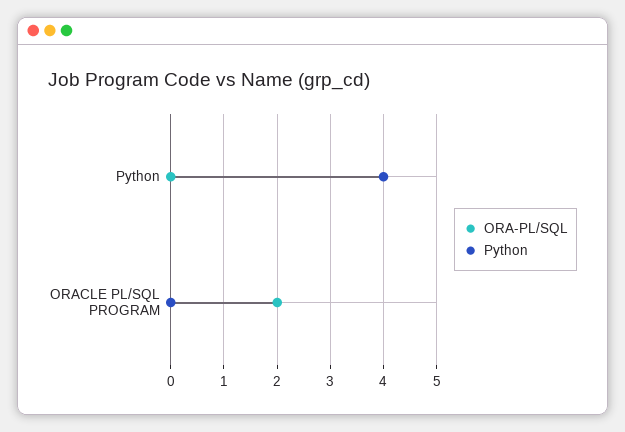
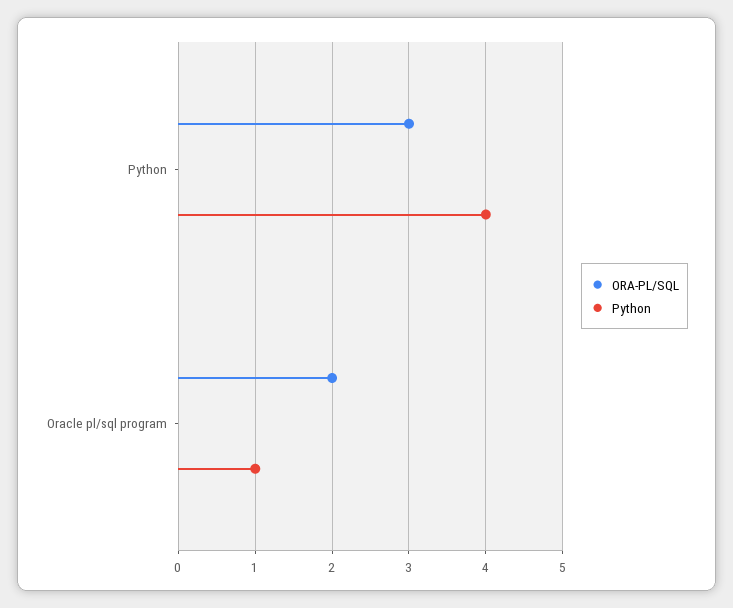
ORA-PL/SQL, Python: 0 -> 3
Python, ORACLE PL/SQL PROGRAM: 0 -> 1

